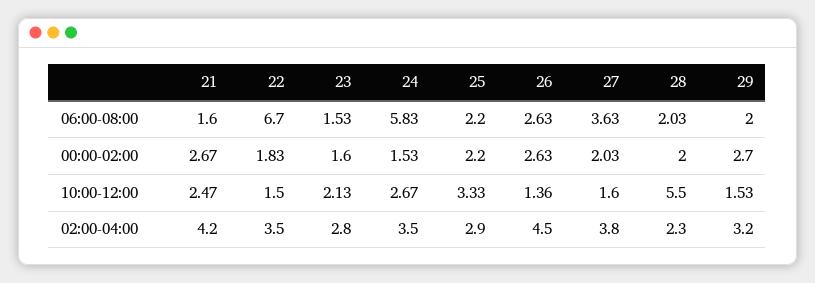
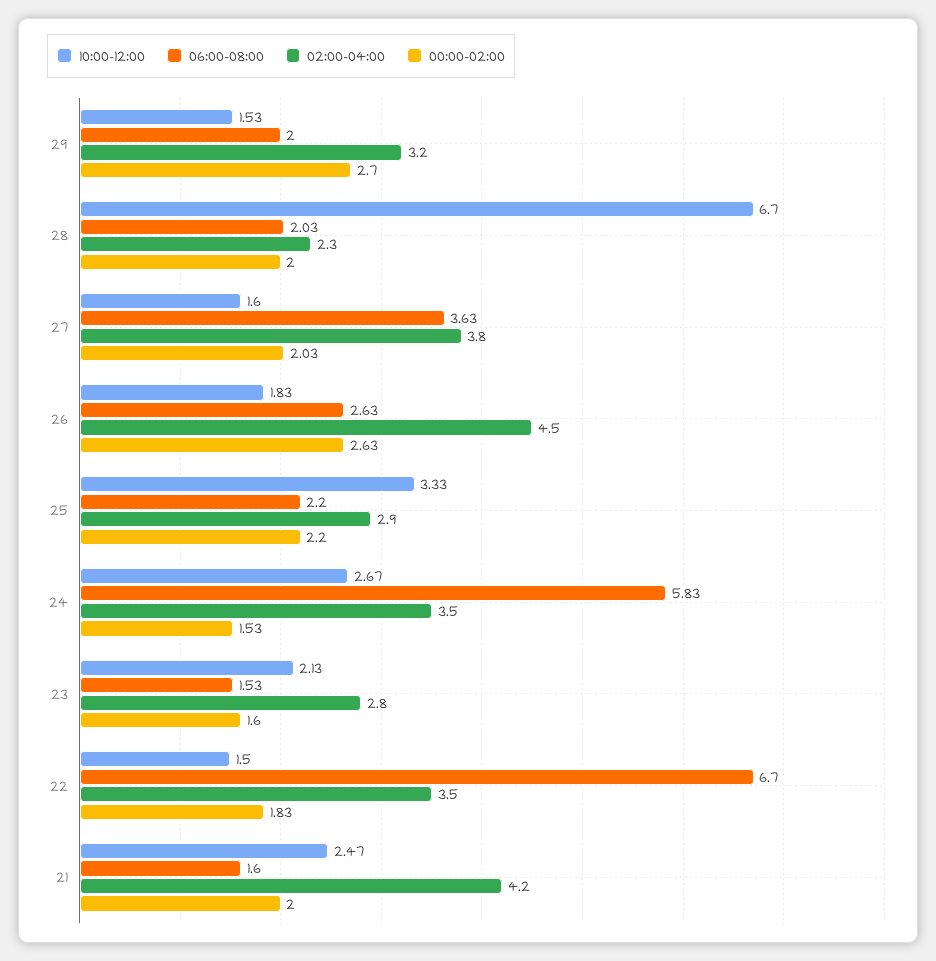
00:00-02:00, 21: 2.67 -> 2
10:00-12:00, 26: 1.36 -> 1.83
10:00-12:00, 28: 5.5 -> 6.7

